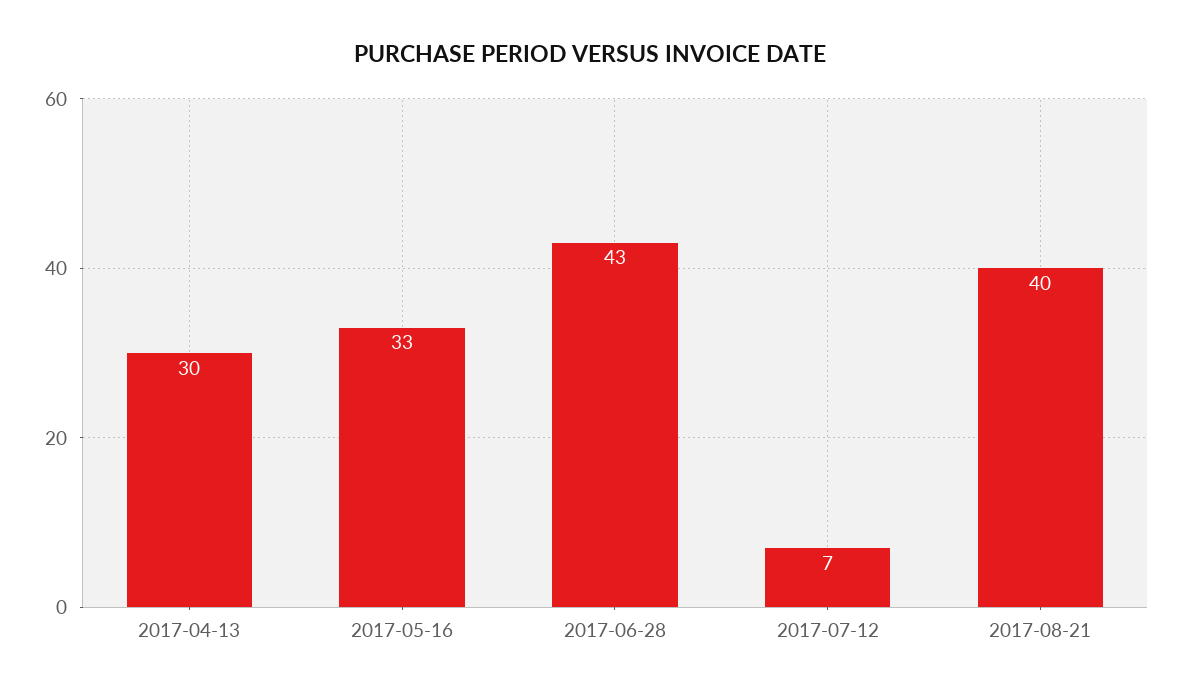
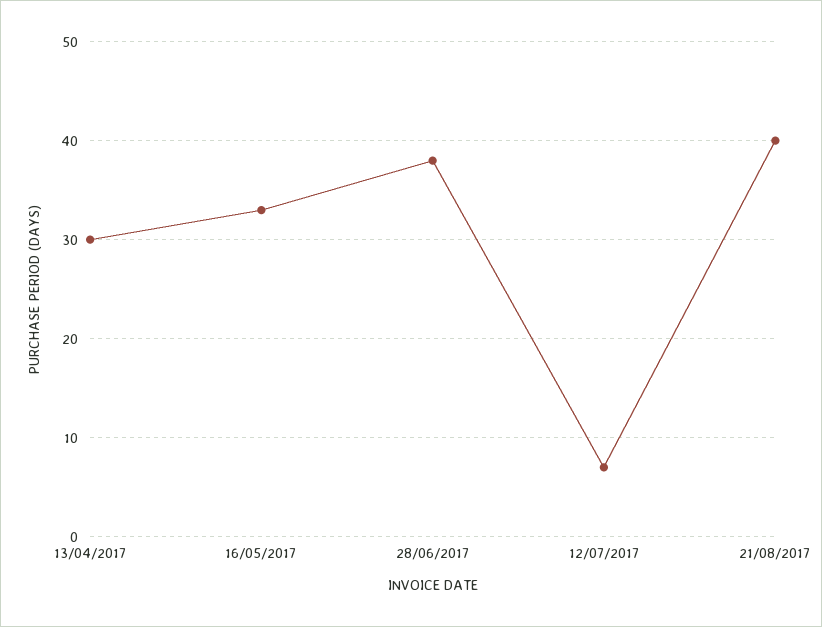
2017-06-28: 43 -> 38

